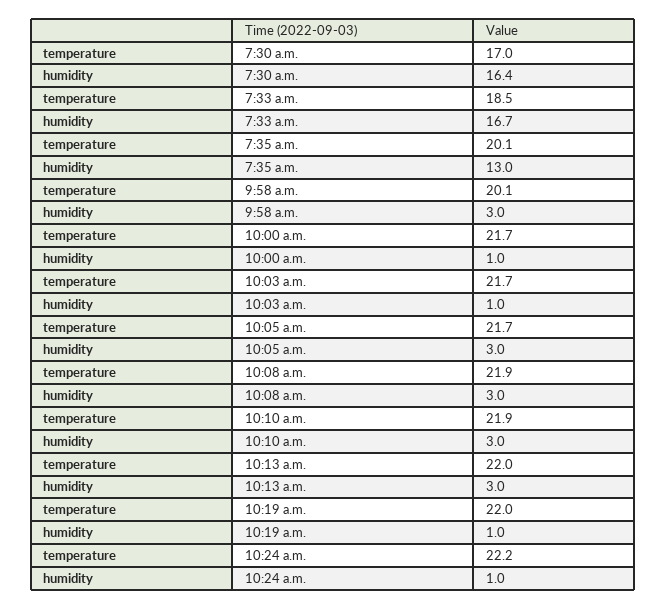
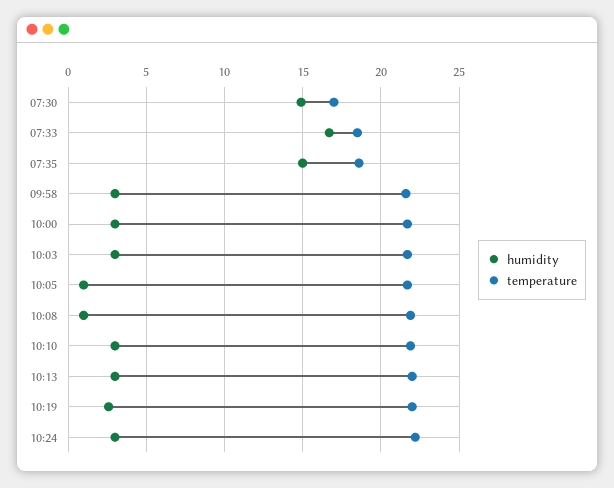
humidity, 7:30 a.m.: 16.4 -> 15
temperature, 7:35 a.m.: 20.1 -> 18.5
humidity, 7:35 a.m.: 13 -> 15
temperature, 9:58 a.m.: 20.1 -> 21.5
humidity, 10:00 a.m.: 1 -> 3
humidity, 10:03 a.m.: 1 -> 3
humidity, 10:05 a.m.: 3 -> 1
humidity, 10:08 a.m.: 3 -> 1
humidity, 10:19 a.m.: 1 -> 2.5
humidity, 10:24 a.m.: 1 -> 3

